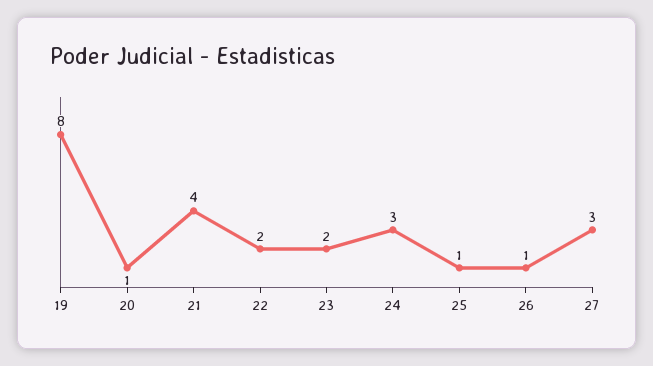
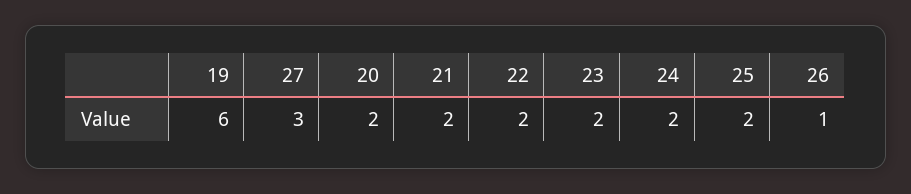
19: 8 -> 6
20: 1 -> 2
21: 4 -> 2
24: 3 -> 2
25: 1 -> 2

